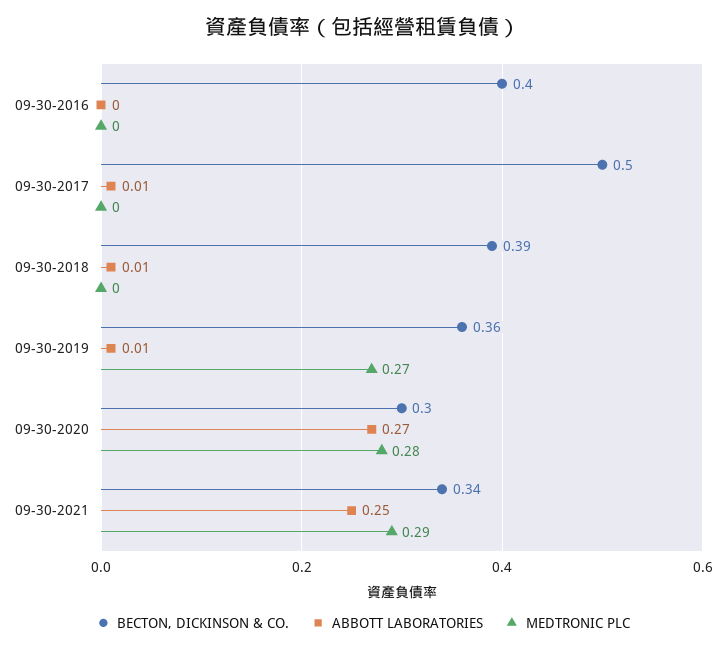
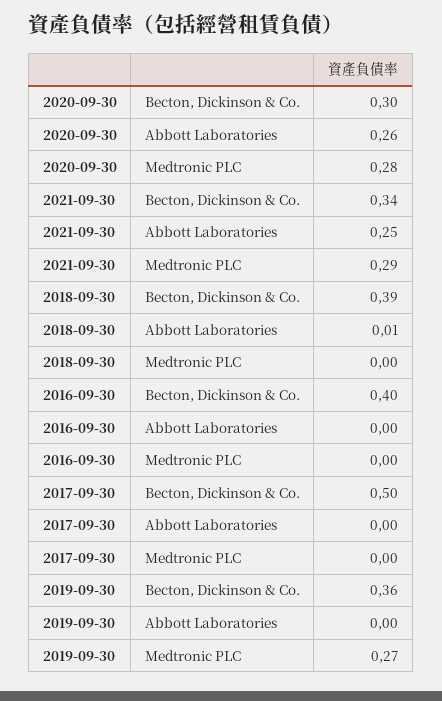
ABBOTT LABORATORIES, 09-30-2017: 0.01 -> 0
ABBOTT LABORATORIES, 09-30-2019: 0.01 -> 0
ABBOTT LABORATORIES, 09-30-2020: 0.27 -> 0.26

